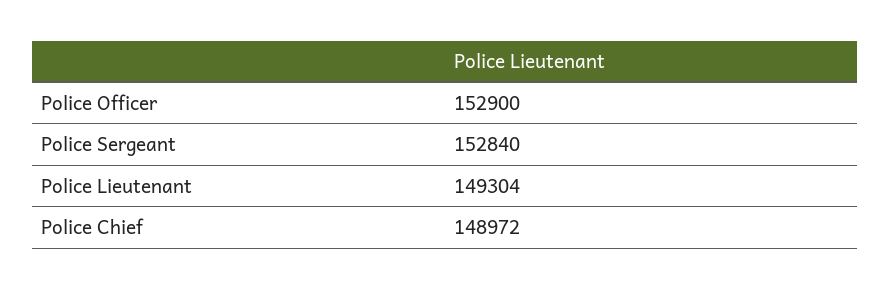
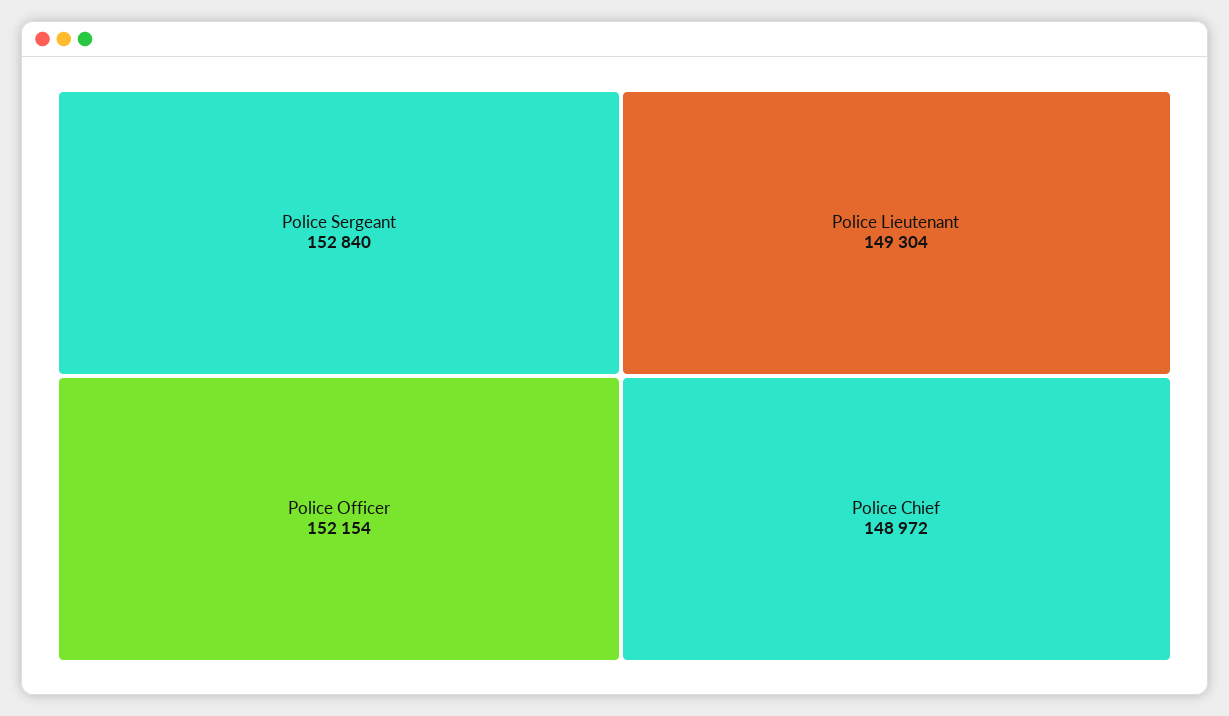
Police Officer: 152900 -> 152154

